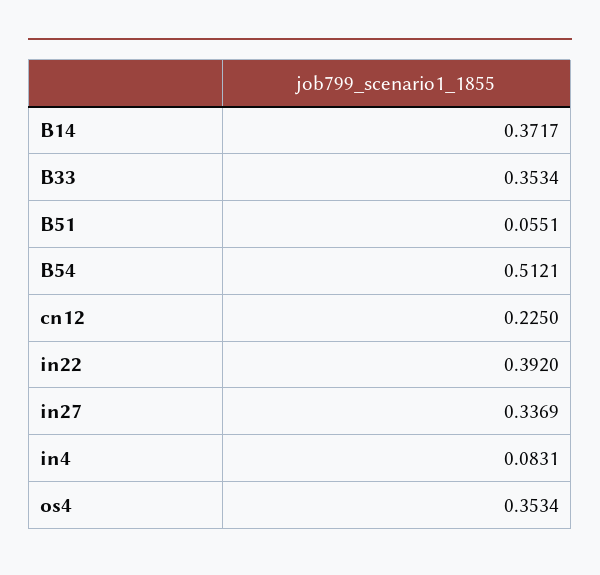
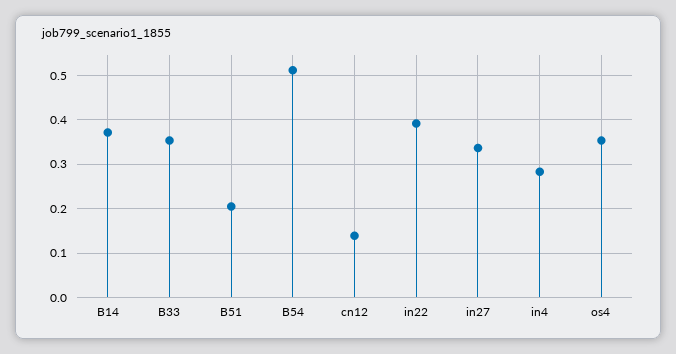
B51: 0.0551 -> 0.2
cn12: 0.225 -> 0.14
in4: 0.0831 -> 0.28

